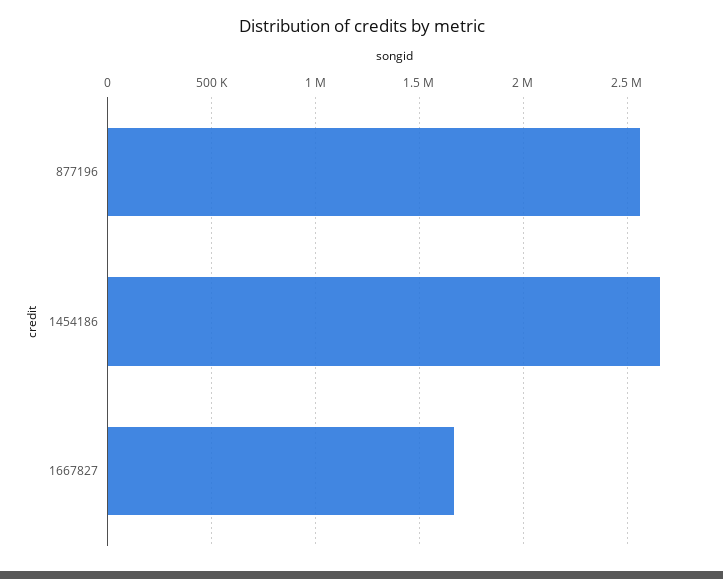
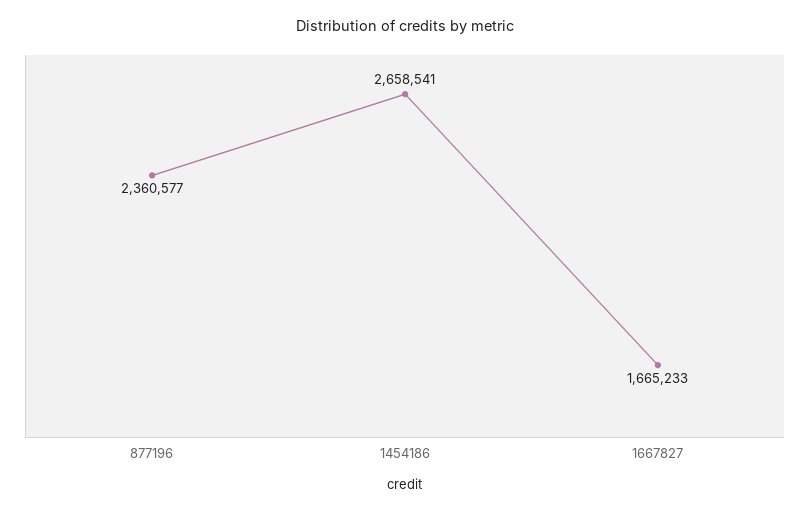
877196: 2550000 -> 2360577

